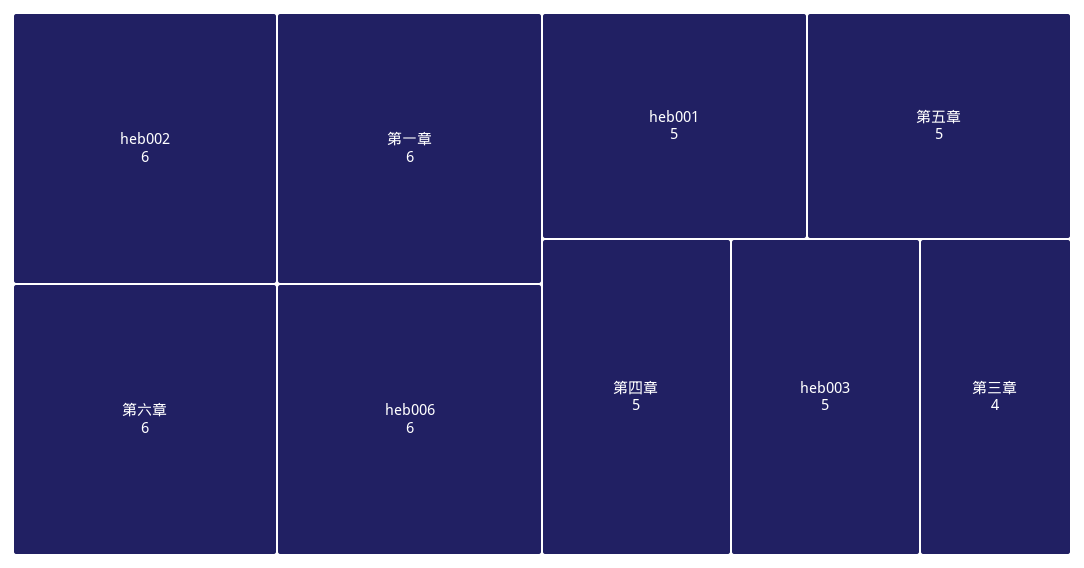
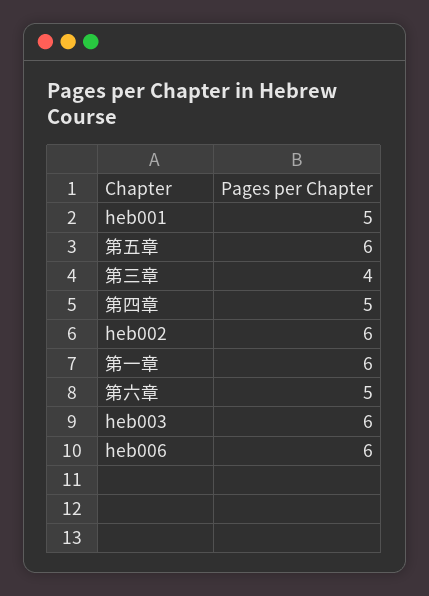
第六章: 6 -> 5
第五章: 5 -> 6
heb003: 5 -> 6

